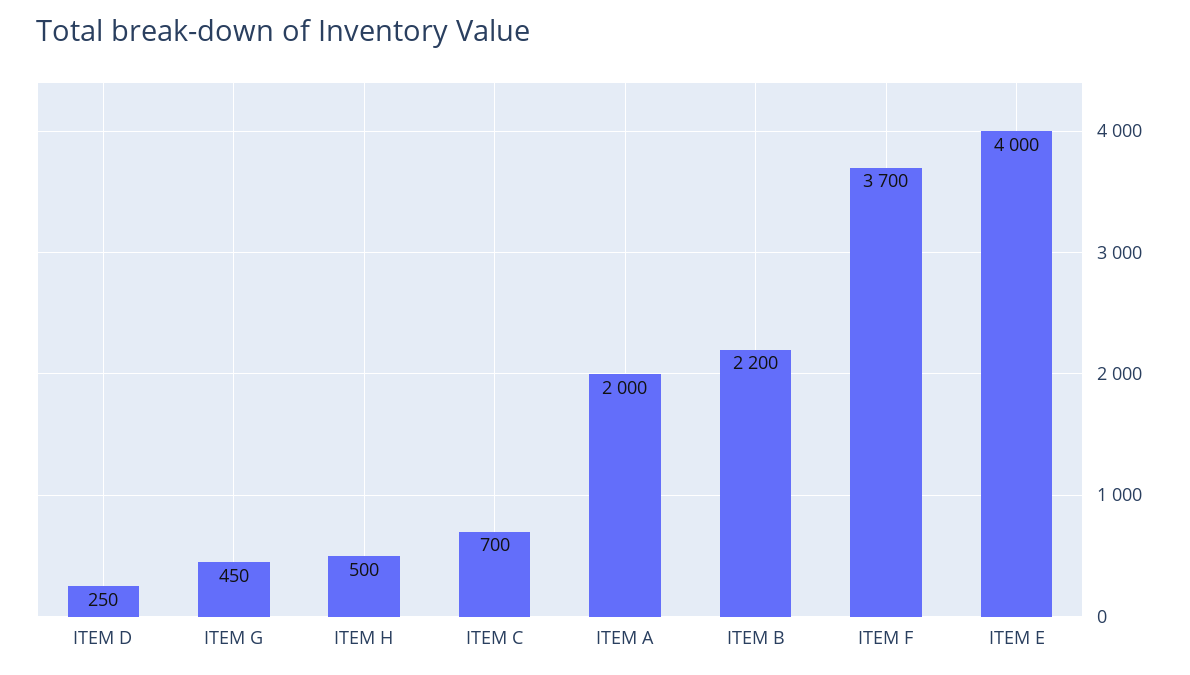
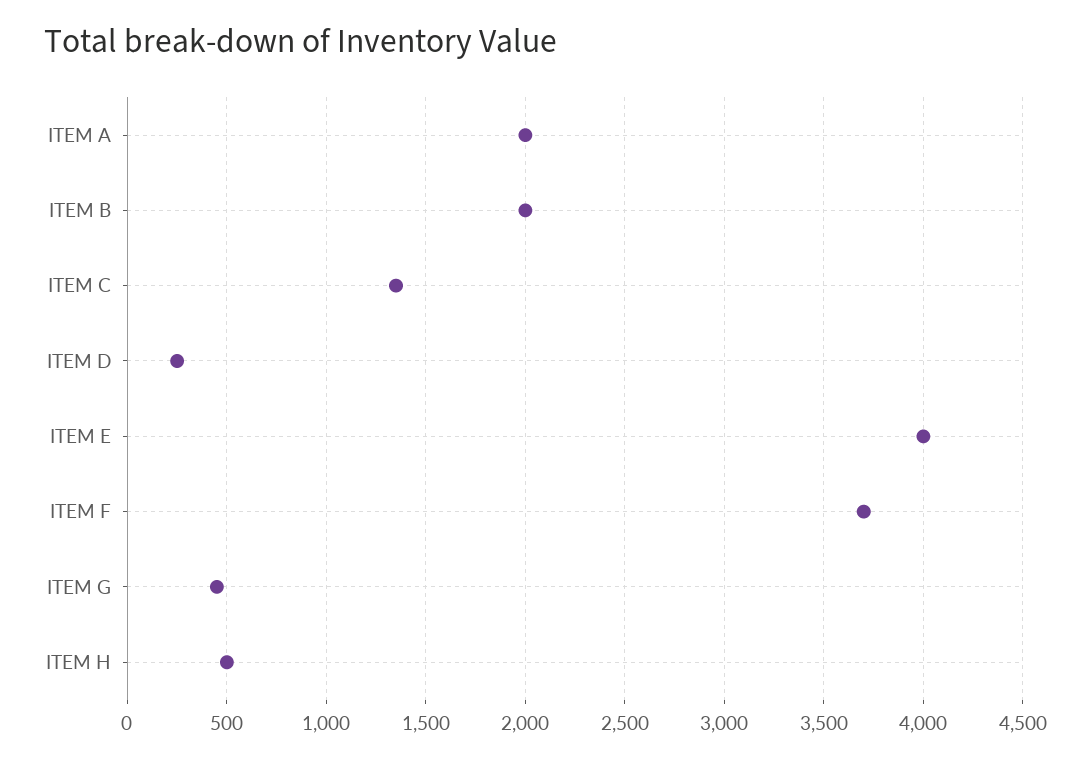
ITEM C: 700 -> 1350
ITEM B: 2200 -> 2000

